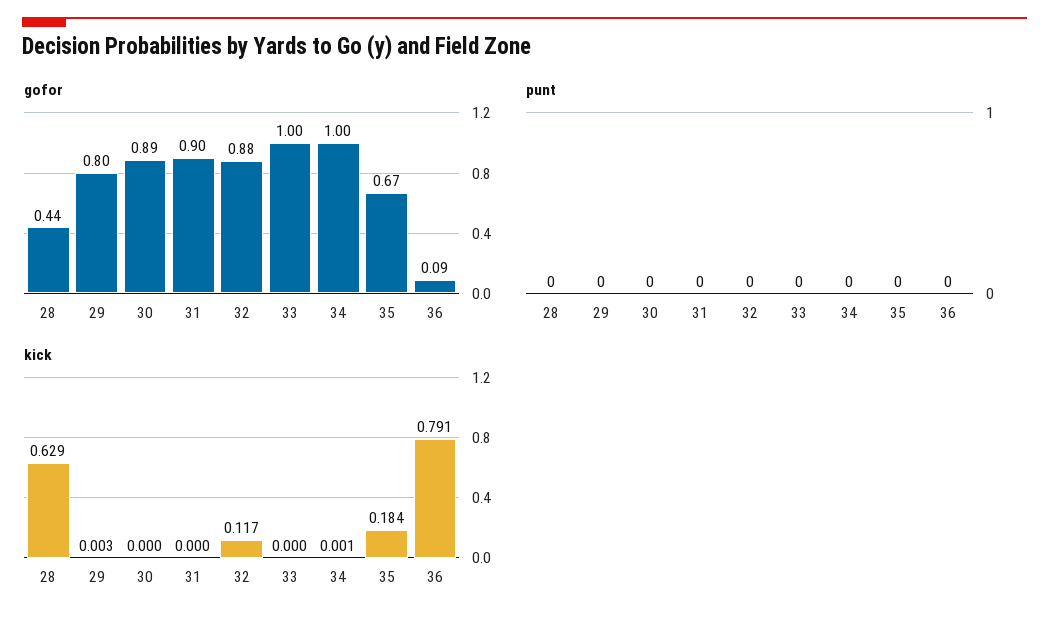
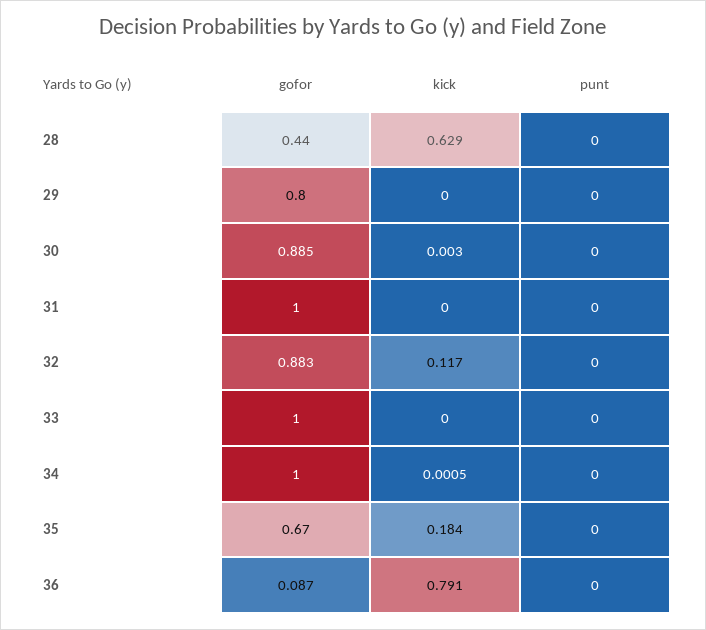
gofor, 31: 0.9 -> 1
kick, 29: 0.003 -> 0
kick, 30: 0 -> 0.003

